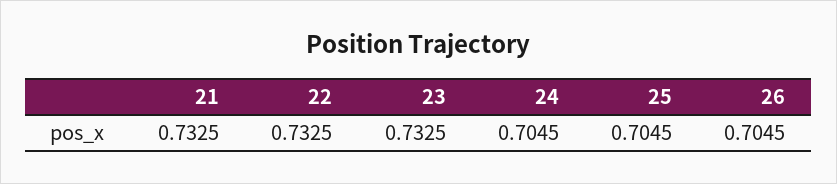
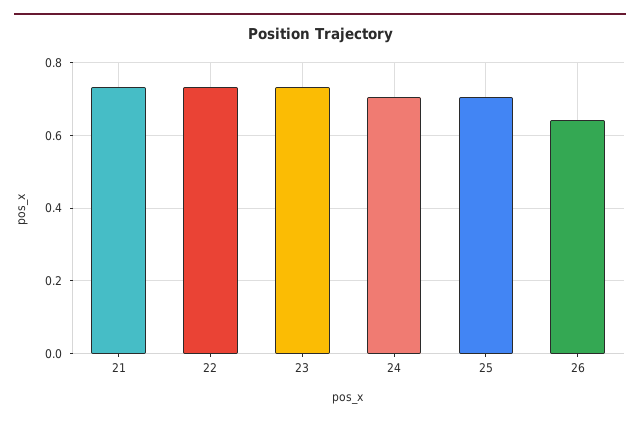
26: 0.7045 -> 0.64

